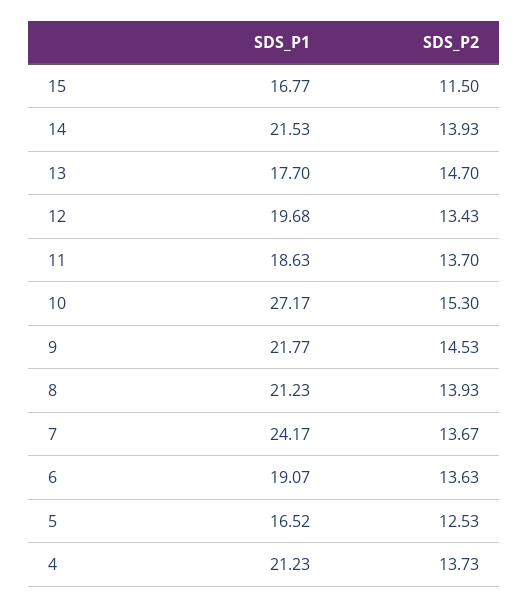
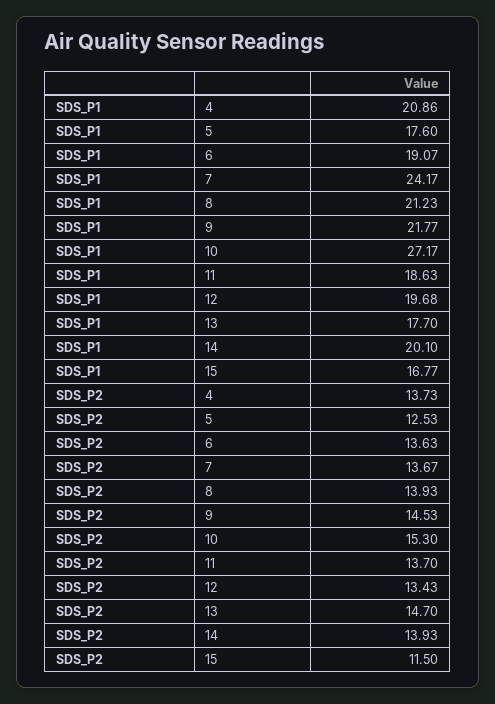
SDS_P1, 14: 21.53 -> 20.1
SDS_P1, 5: 16.52 -> 17.6
SDS_P1, 4: 21.23 -> 20.86

